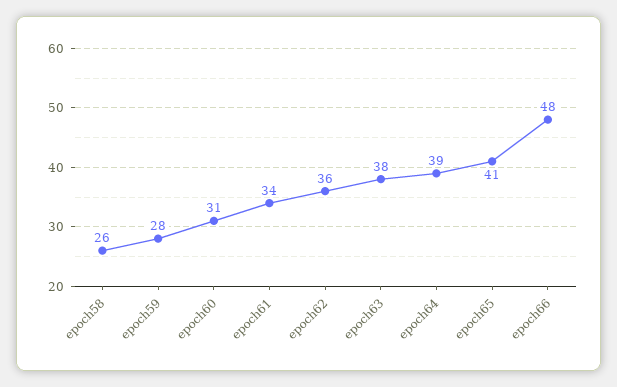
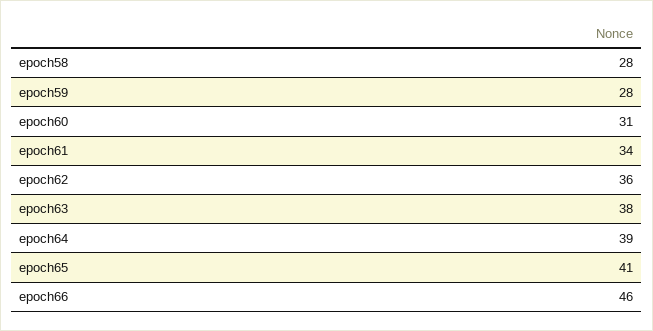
epoch58: 26 -> 28
epoch66: 48 -> 46

